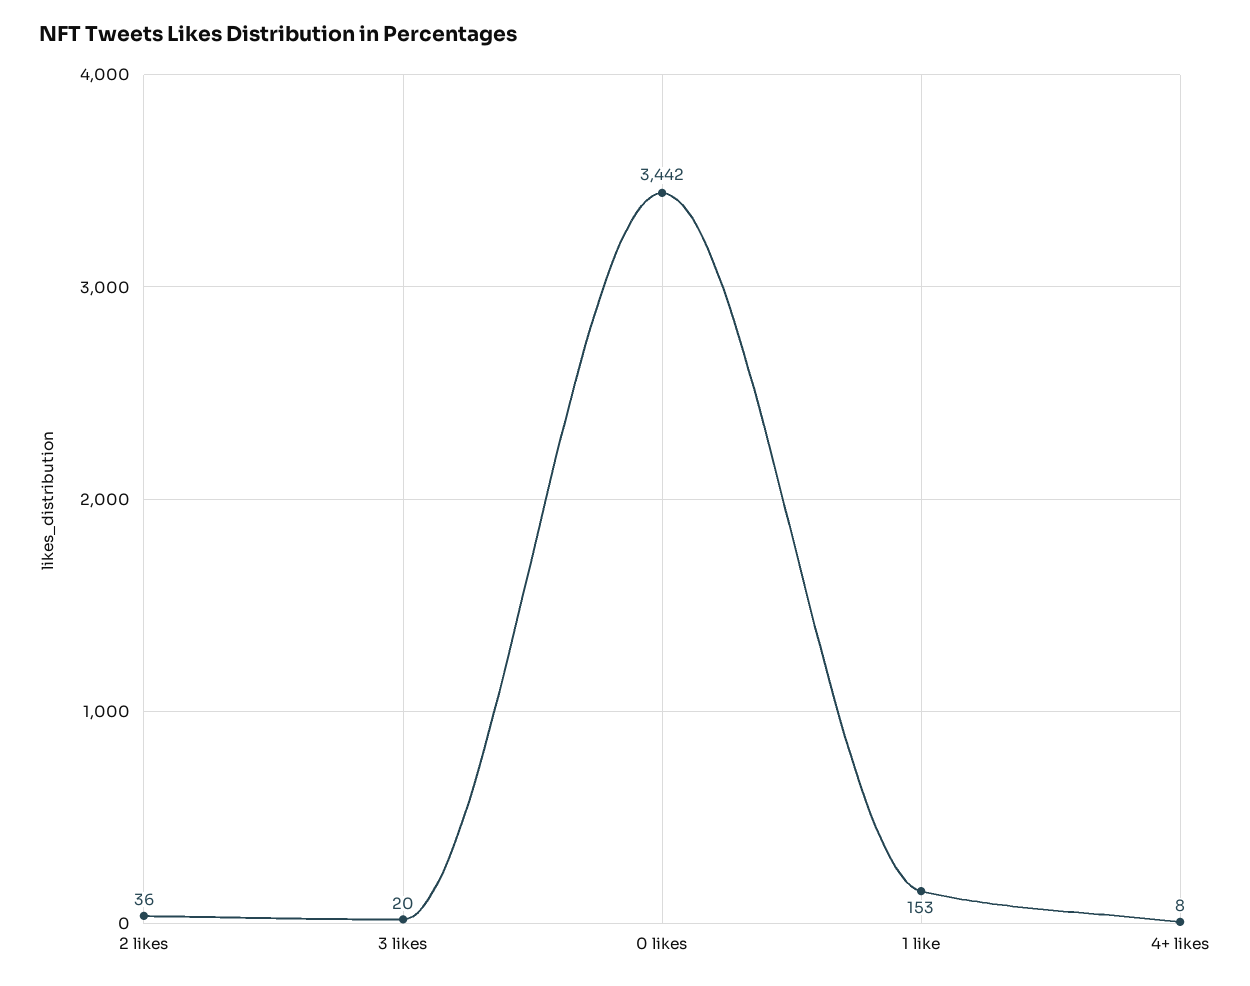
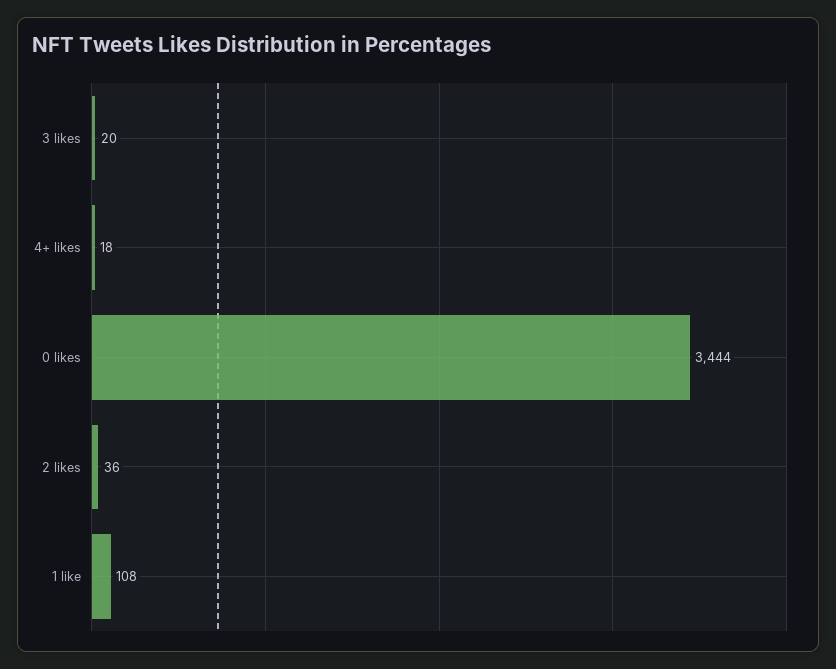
0 likes: 3442 -> 3444
1 like: 153 -> 108
4+ likes: 8 -> 18

